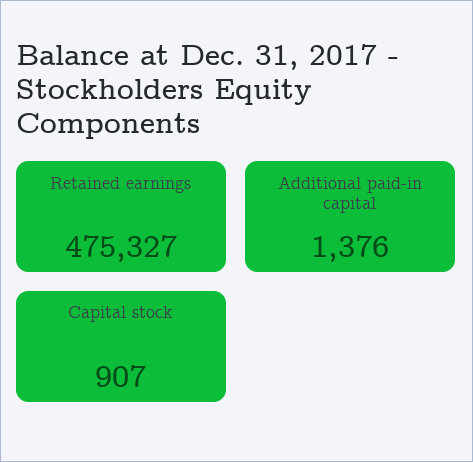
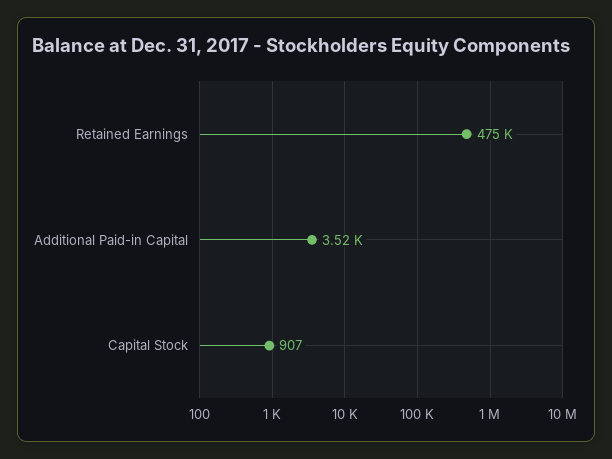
Additional paid-in capital: 1376 -> 3520

